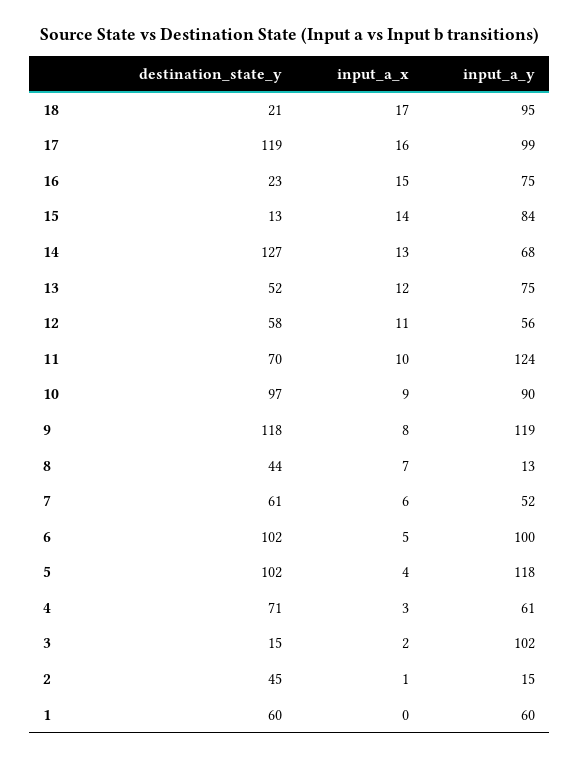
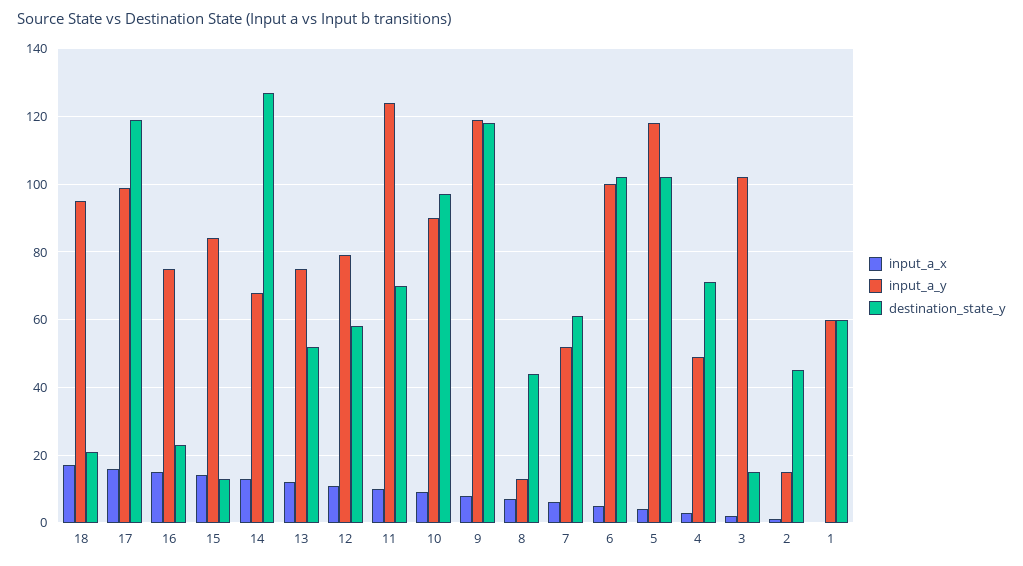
input_a_y, 12: 56 -> 80
input_a_y, 4: 61 -> 50

